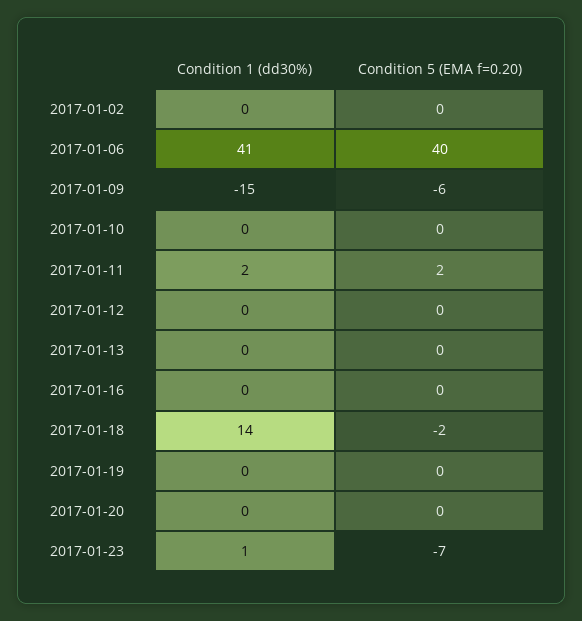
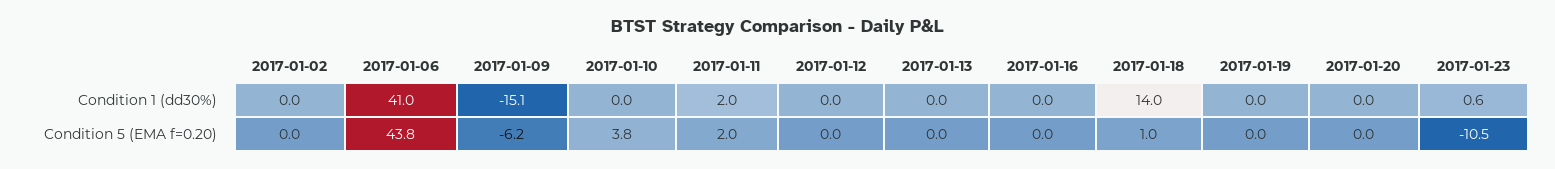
Condition 5 (EMA f=0.20), 2017-01-06: 40 -> 43.8
Condition 5 (EMA f=0.20), 2017-01-10: 0 -> 3.8
Condition 5 (EMA f=0.20), 2017-01-18: -2 -> 1
Condition 5 (EMA f=0.20), 2017-01-23: -7 -> -10.5

